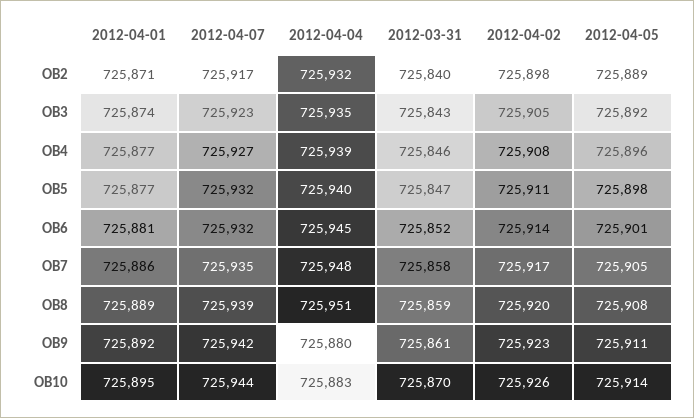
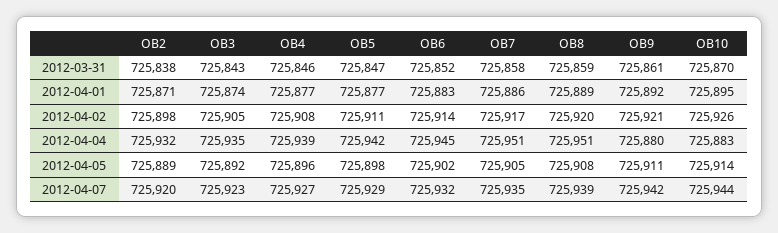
2012-04-07, OB2: 725917 -> 725920
2012-03-31, OB2: 725840 -> 725838
2012-04-07, OB5: 725932 -> 725929
2012-04-04, OB5: 725940 -> 725942
2012-04-01, OB6: 725881 -> 725883
2012-04-05, OB6: 725901 -> 725902
2012-04-04, OB7: 725948 -> 725951
2012-04-02, OB9: 725923 -> 725921

